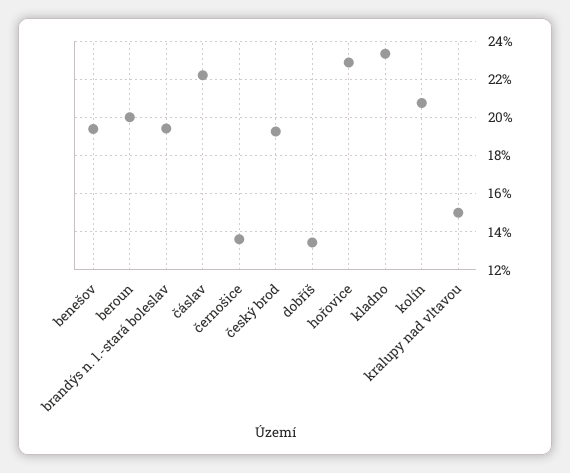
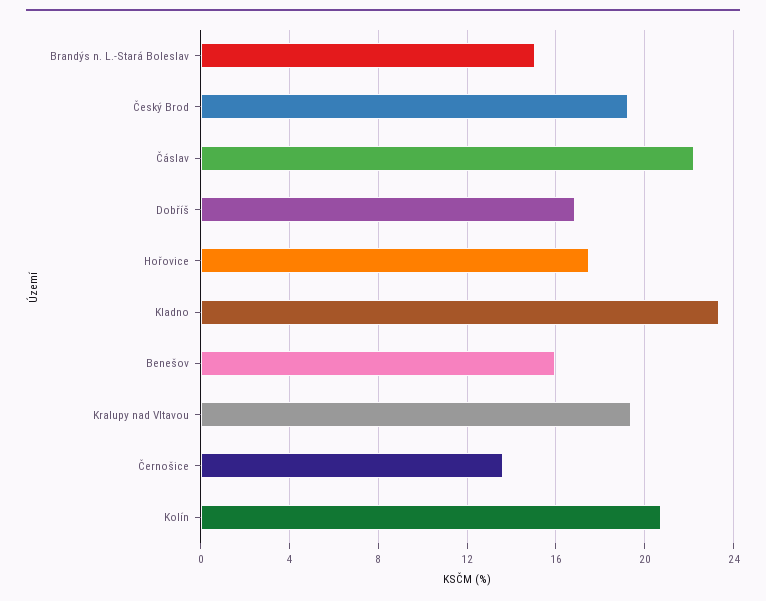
benešov: 19.5 -> 16
beroun: 20 -> none
brandýs n. l.-stará boleslav: 19.5 -> 15
dobříš: 13.5 -> 17
hořovice: 23 -> 17.5
kralupy nad vltavou: 15 -> 19.5

